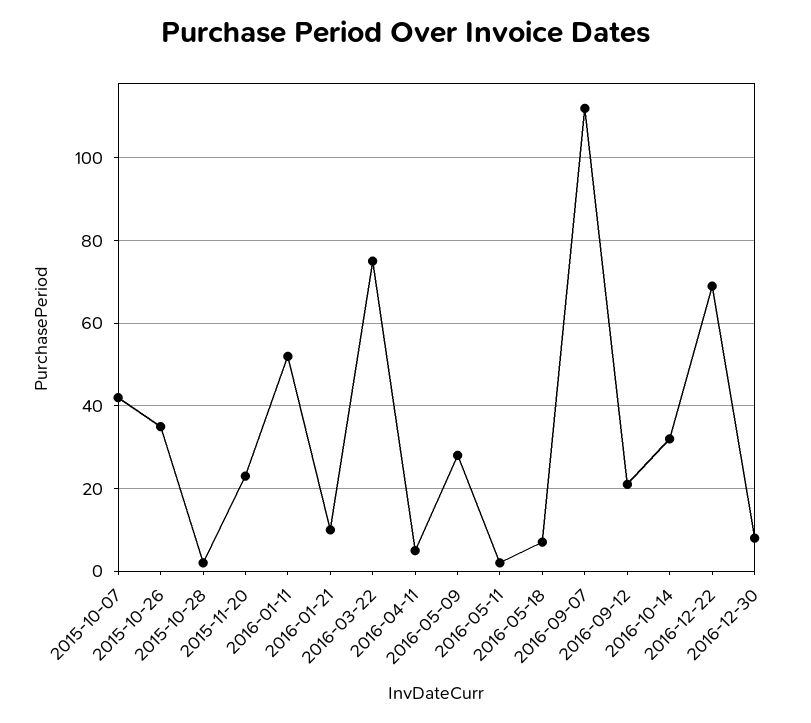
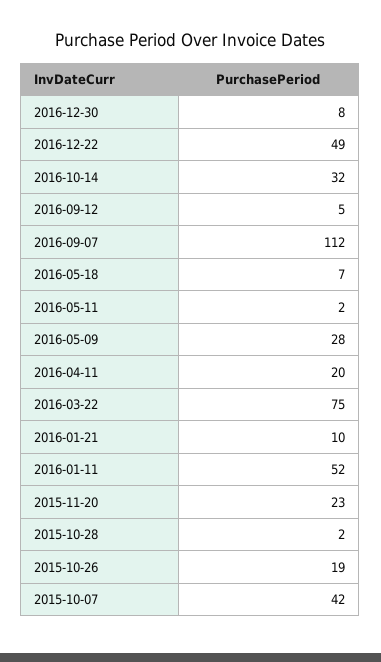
2015-10-26: 35 -> 19
2016-04-11: 5 -> 20
2016-09-12: 20 -> 5
2016-12-22: 70 -> 49

